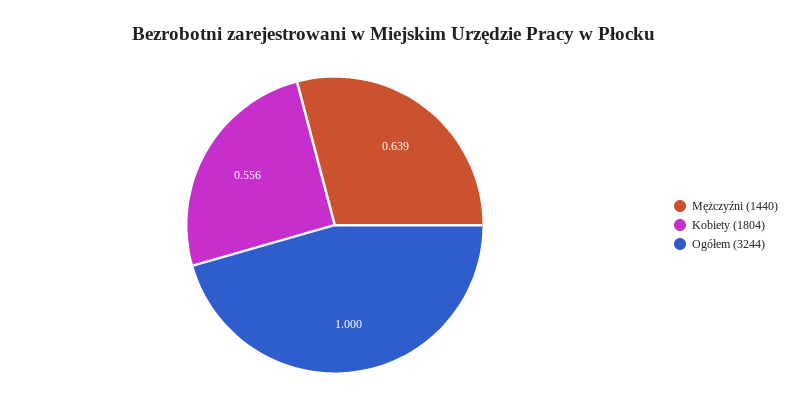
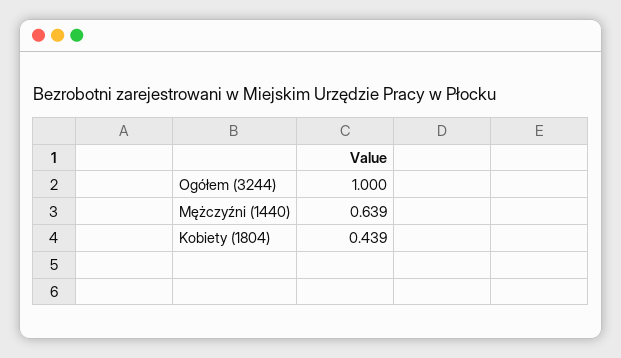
Kobiety (1804): 0.556 -> 0.439

